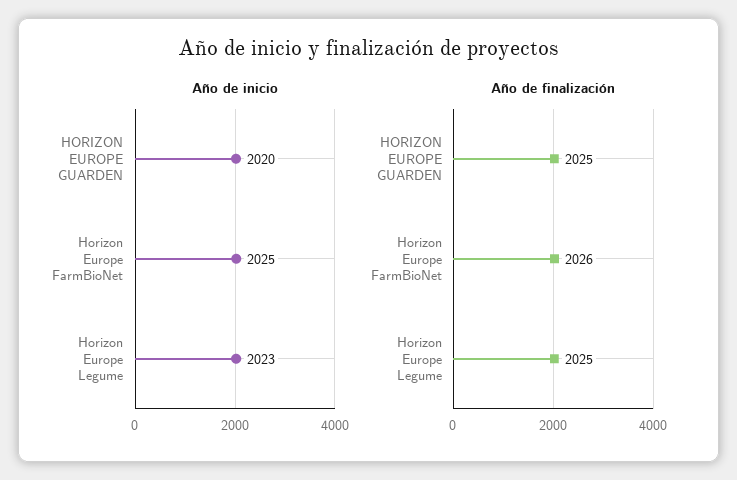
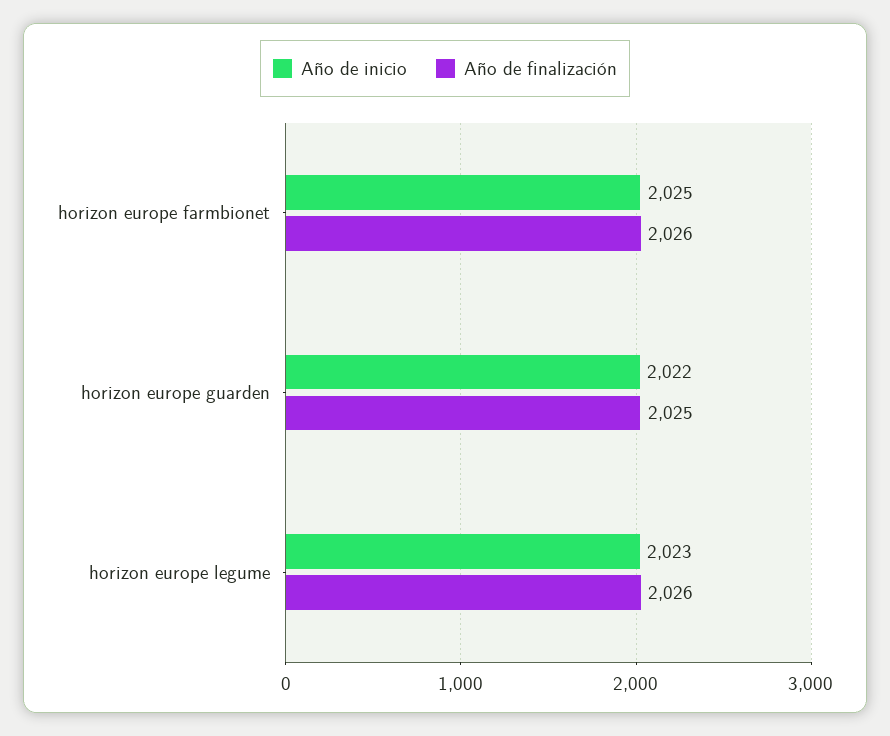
Año de inicio, HORIZON EUROPE GUARDEN: 2020 -> 2022
Año de finalización, Horizon Europe Legume: 2025 -> 2026

